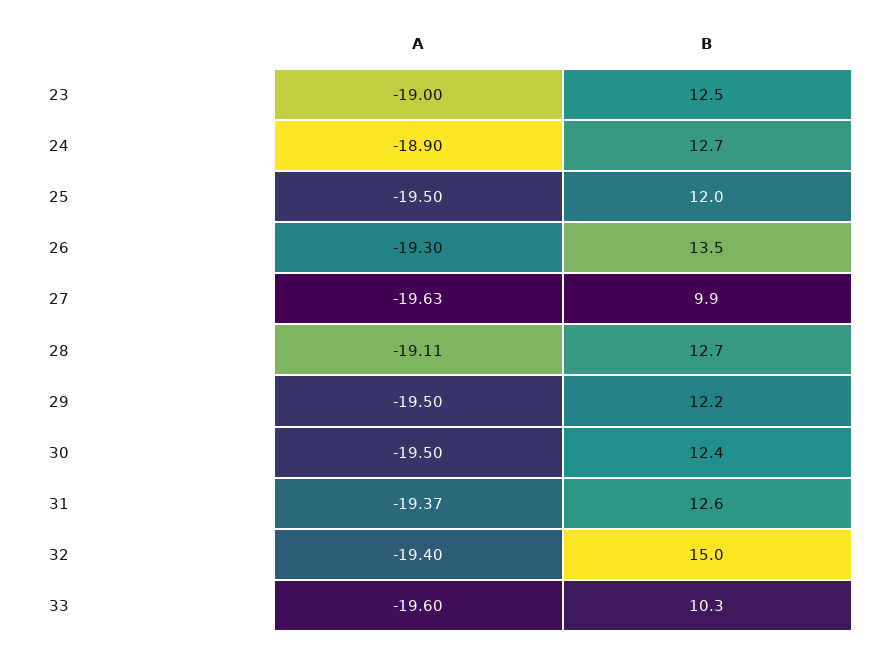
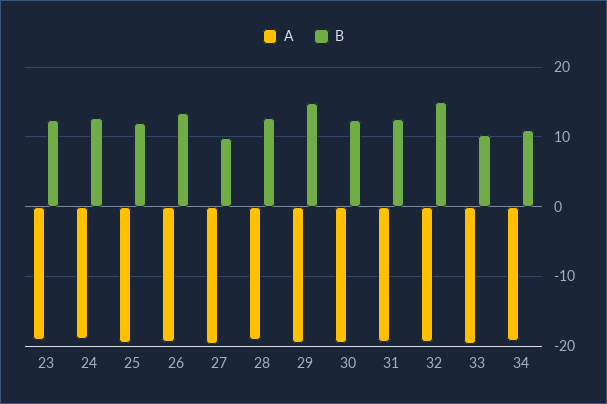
B, 29: 12.2 -> 15
A, 34: none -> -19
B, 34: none -> 11

